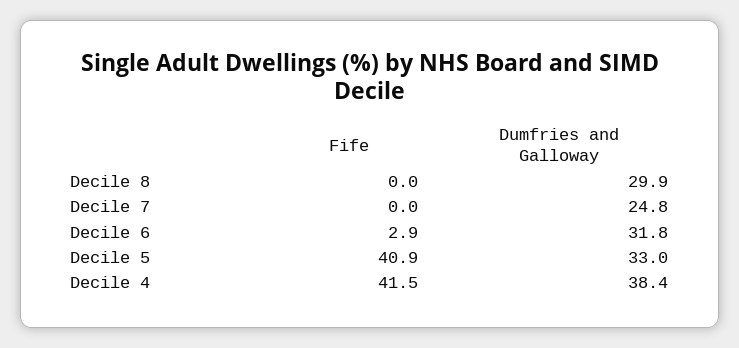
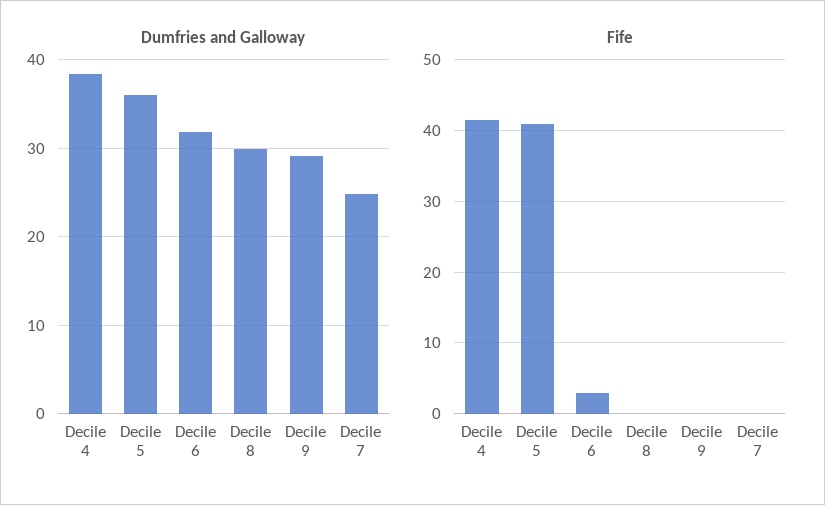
Dumfries and Galloway, Decile 5: 33 -> 36
Dumfries and Galloway, Decile 9: none -> 29
Fife, Decile 9: none -> 0

